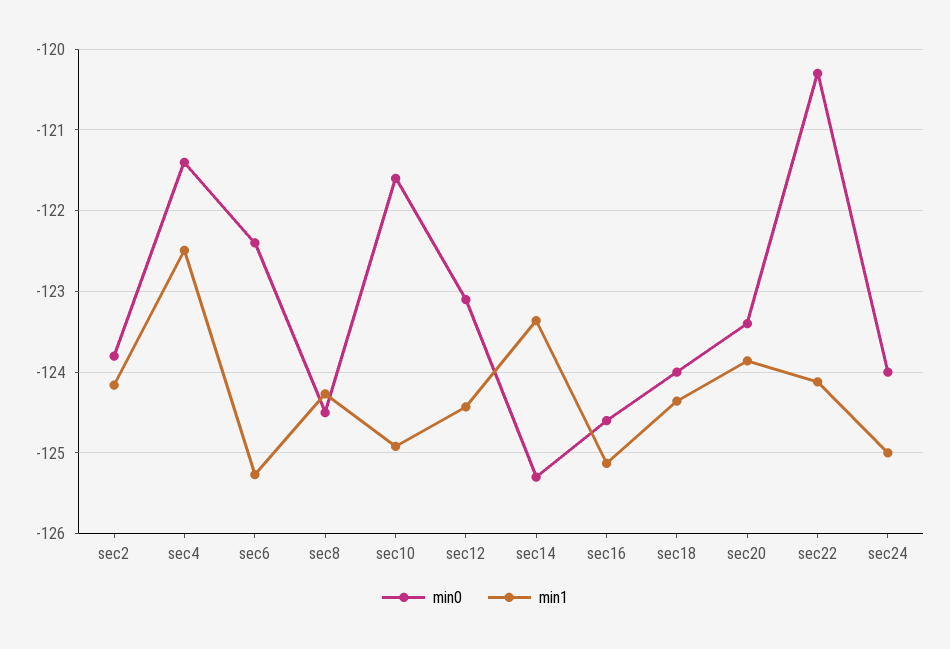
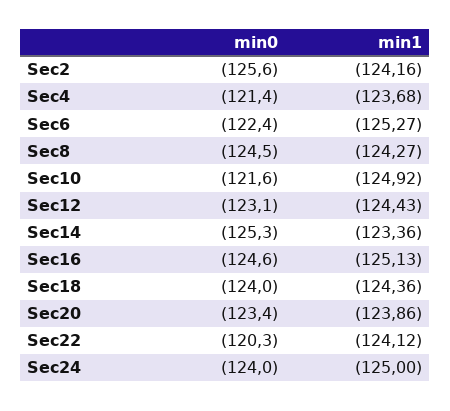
min0, sec2: -123.8 -> -125.6
min1, sec4: -122.5 -> -123.68

